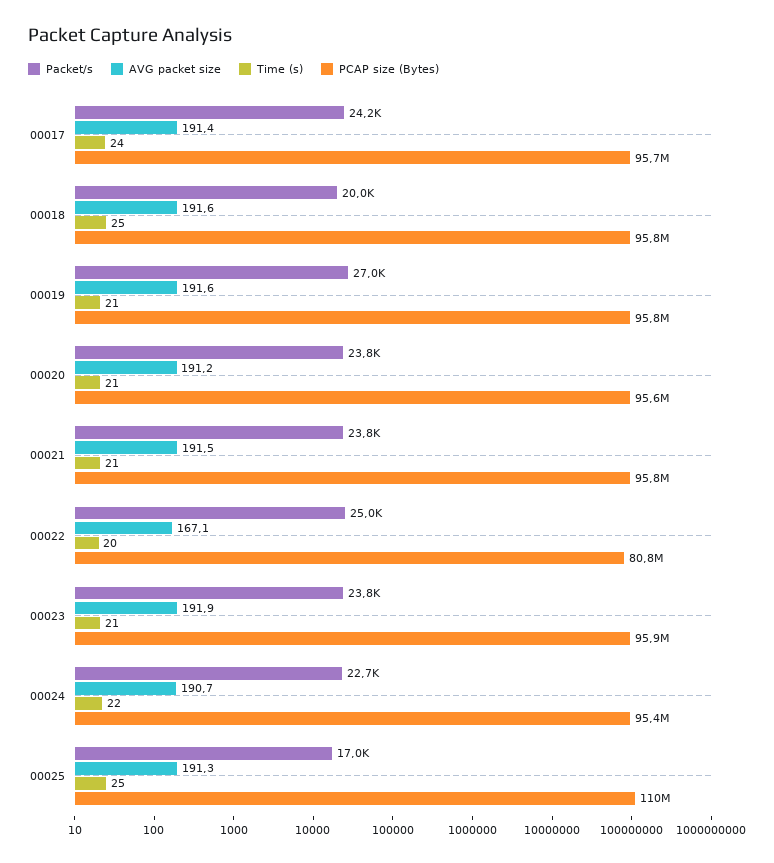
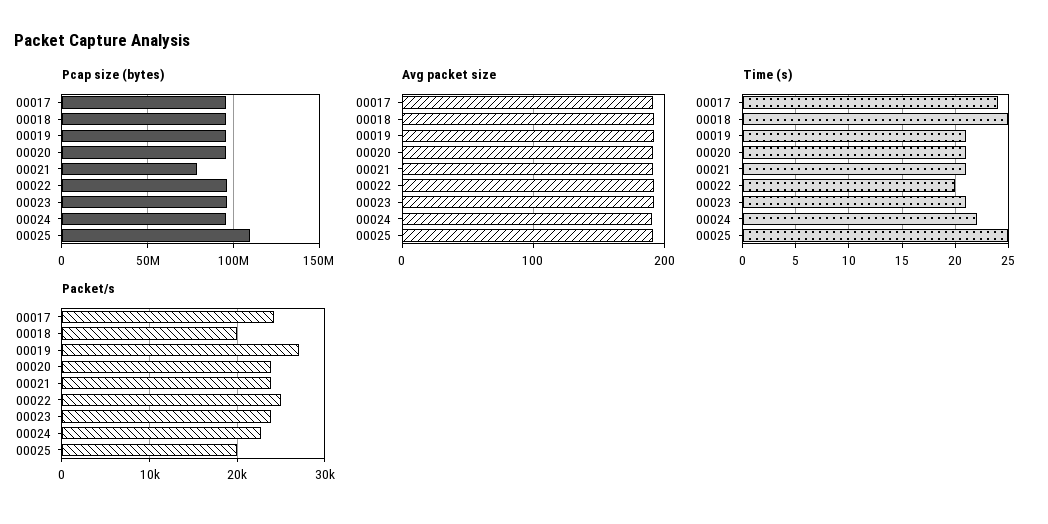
PCAP size (Bytes), 00021: 95800000 -> 80000000
AVG packet size, 00022: 167.1 -> 190
PCAP size (Bytes), 00022: 80800000 -> 95000000
Packet/s, 00025: 17000 -> 20000

